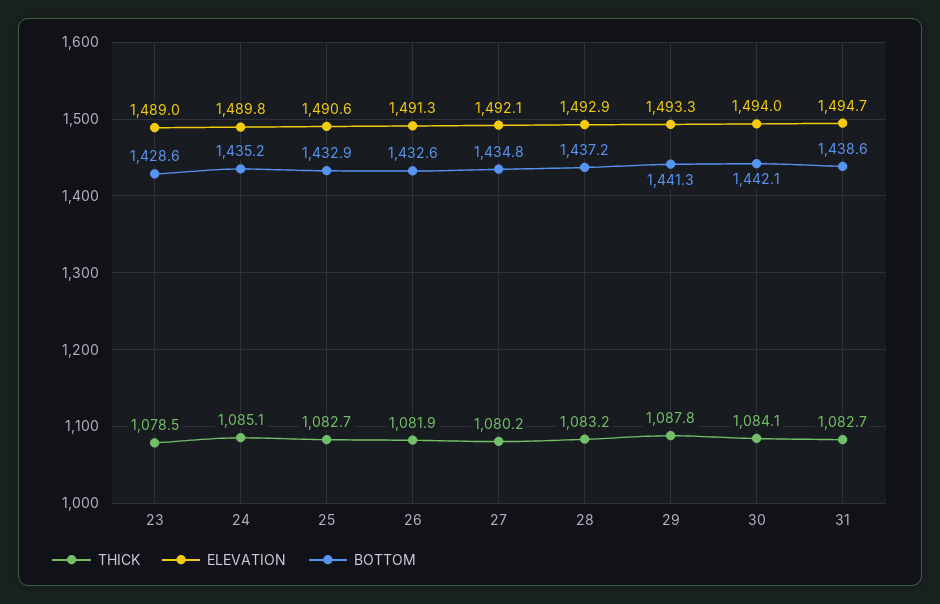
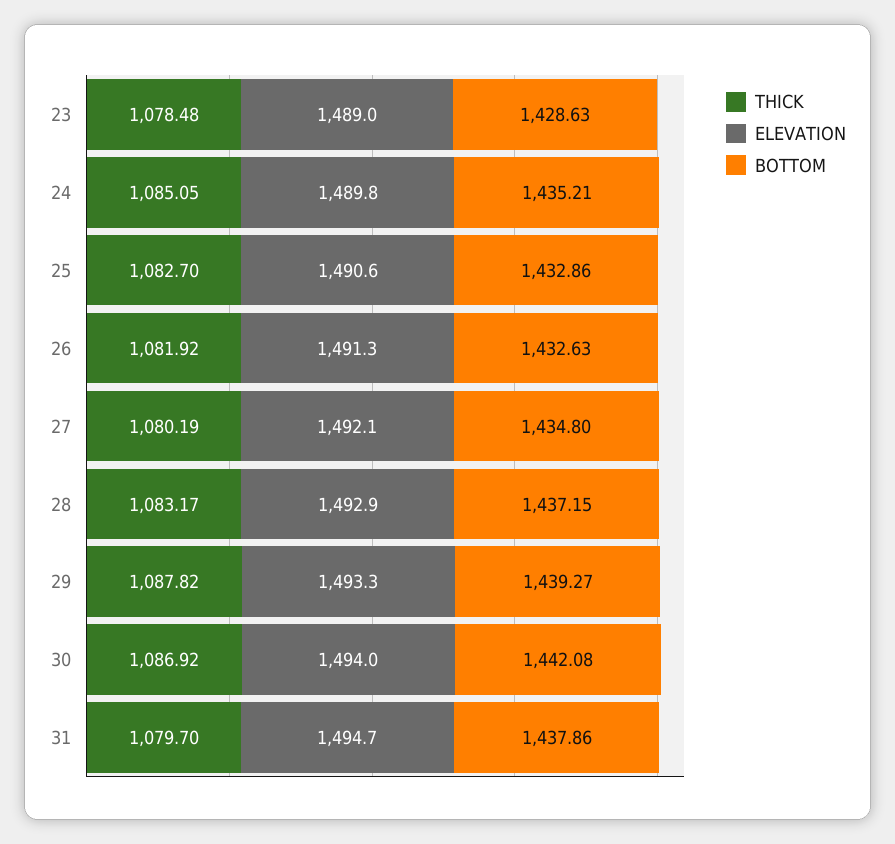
BOTTOM, 29: 1441.3 -> 1439.27
THICK, 30: 1084.1 -> 1086.92
THICK, 31: 1082.7 -> 1079.7
BOTTOM, 31: 1438.6 -> 1437.86

